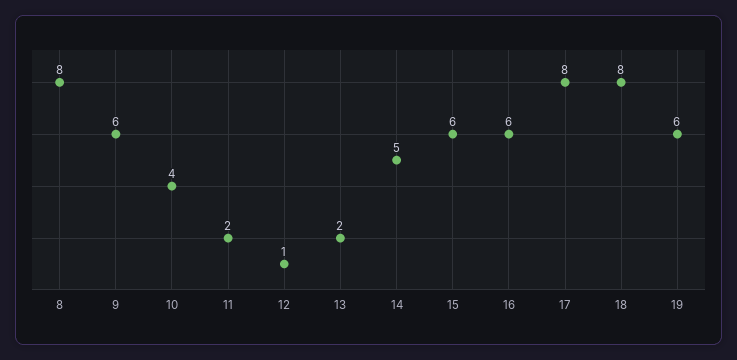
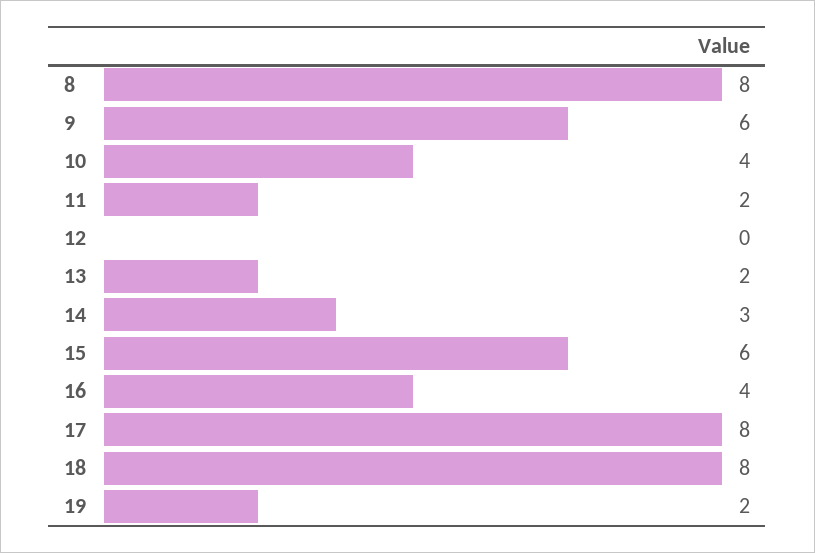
12: 1 -> 0
14: 5 -> 3
16: 6 -> 4
19: 6 -> 2

